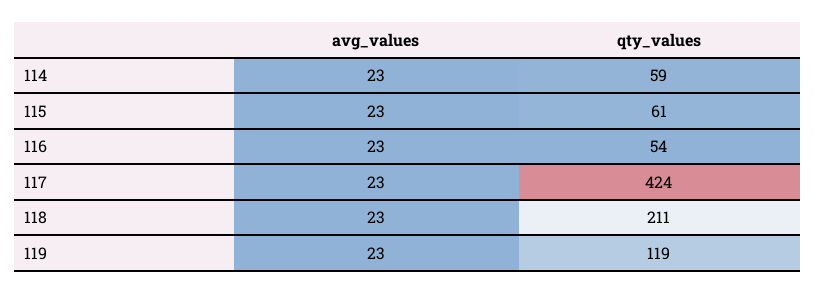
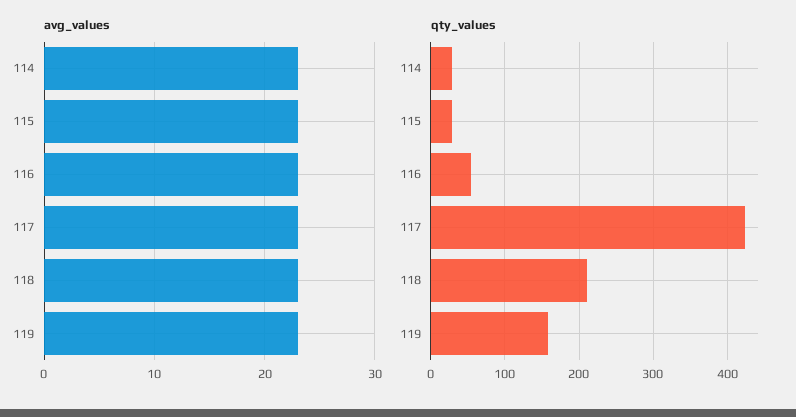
qty_values, 114: 59 -> 30
qty_values, 115: 61 -> 30
qty_values, 119: 119 -> 160

